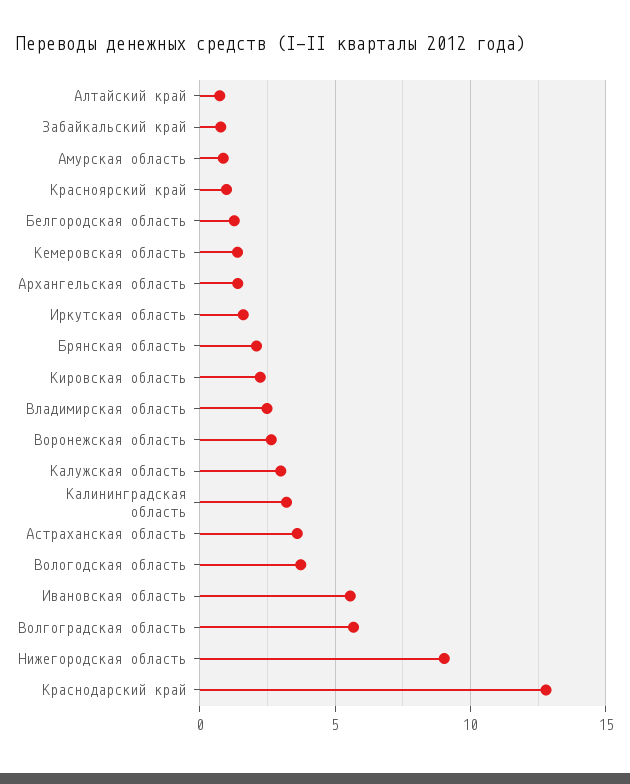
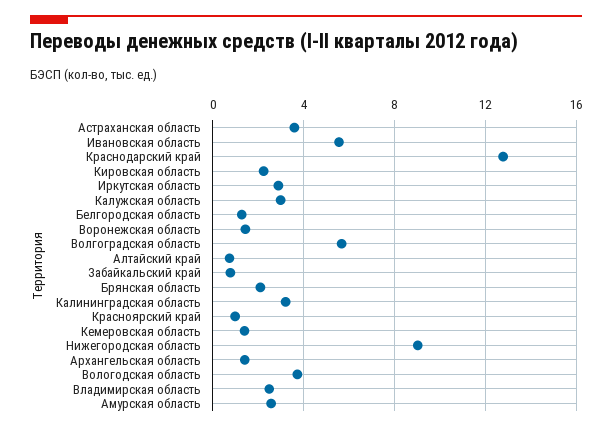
Амурская область: 1 -> 2.5
Иркутская область: 1.5 -> 3
Воронежская область: 2.5 -> 1.5

